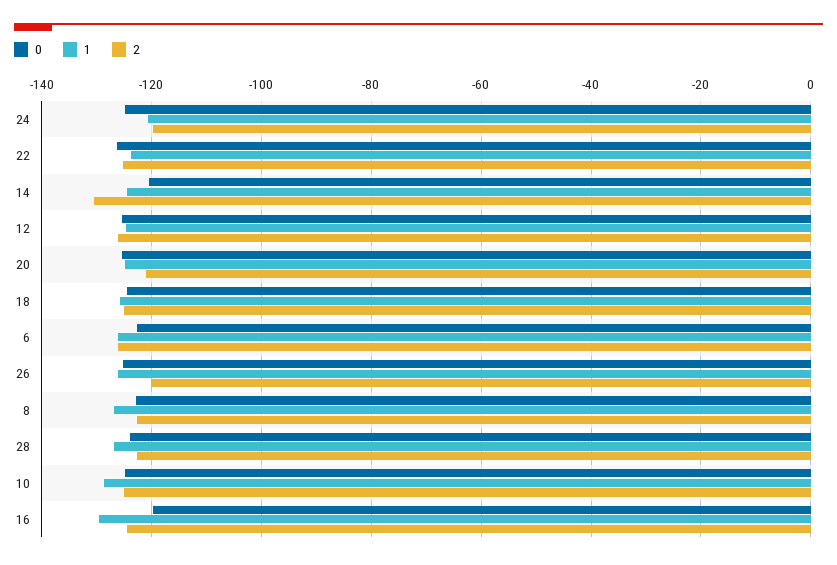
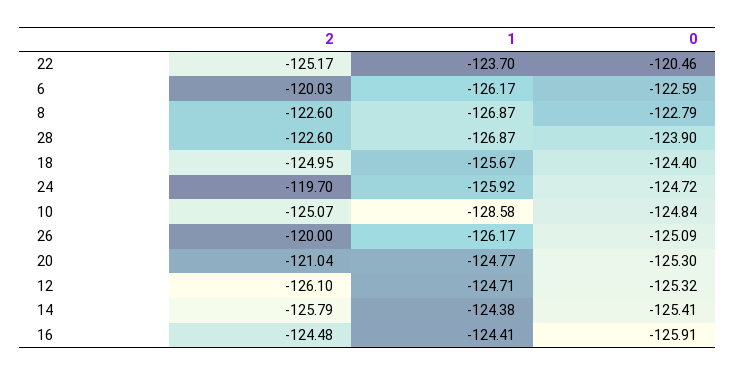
1, 24: -120 -> -125.92
0, 22: -126 -> -120.46
0, 14: -120 -> -125.41
2, 14: -130 -> -125.79
2, 6: -126 -> -120.03
0, 16: -120 -> -125.91
1, 16: -130 -> -124.41

